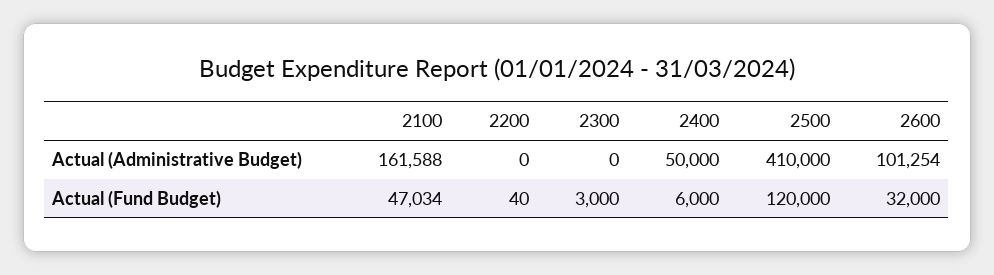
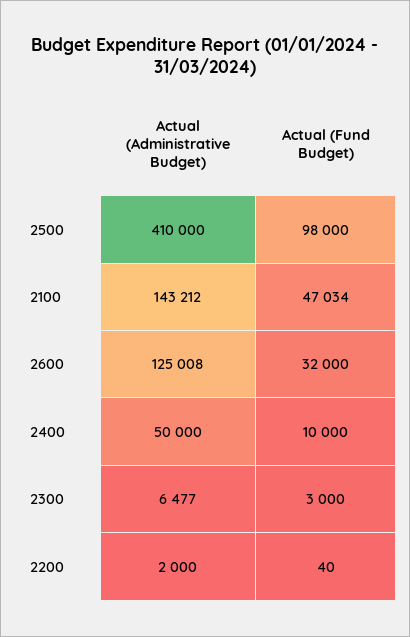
2100, Actual (Administrative Budget): 161588 -> 143212
2200, Actual (Administrative Budget): 0 -> 2000
2300, Actual (Administrative Budget): 0 -> 6477
2600, Actual (Administrative Budget): 101254 -> 125008
2400, Actual (Fund Budget): 6000 -> 10000
2500, Actual (Fund Budget): 120000 -> 98000

